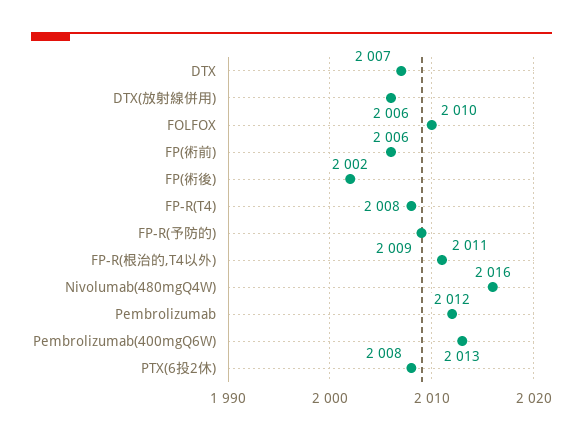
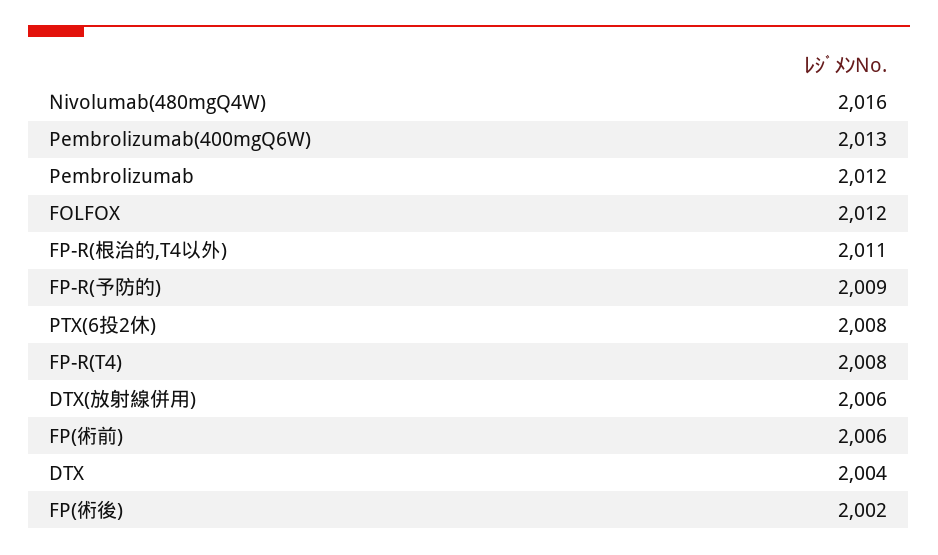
DTX: 2007 -> 2004
FOLFOX: 2010 -> 2012

